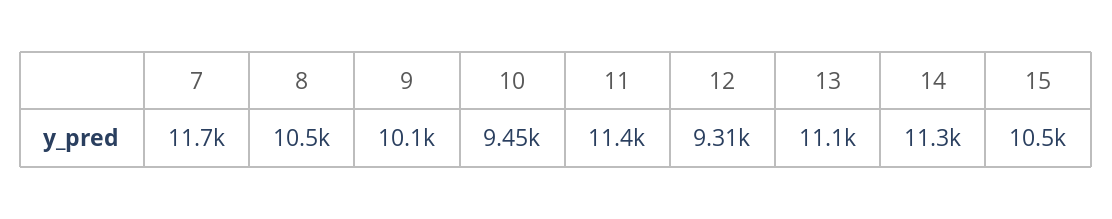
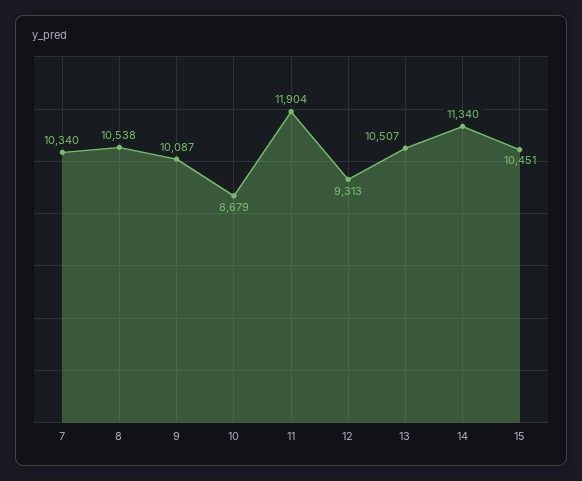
7: 11700 -> 10340
10: 9450 -> 8679
11: 11400 -> 11904
13: 11100 -> 10507

